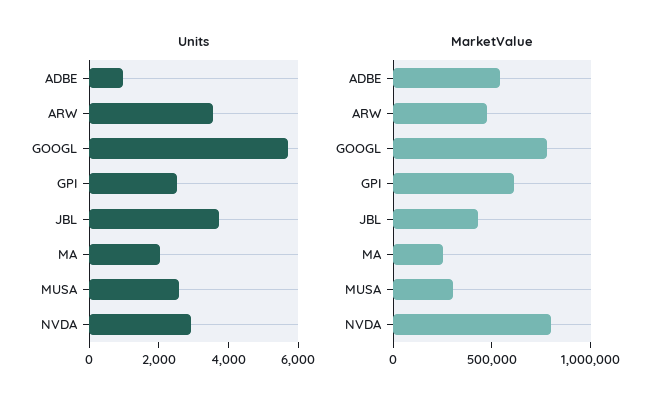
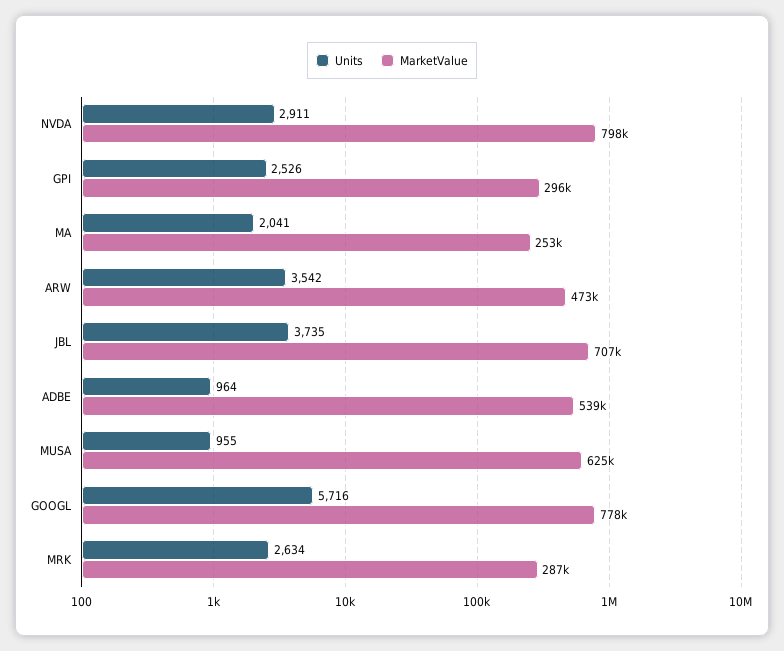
Units, MUSA: 2500 -> 955
MarketValue, GPI: 600000 -> 296000
MarketValue, JBL: 400000 -> 707000
MarketValue, MUSA: 300000 -> 625000
Units, MRK: none -> 2634
MarketValue, MRK: none -> 287000

